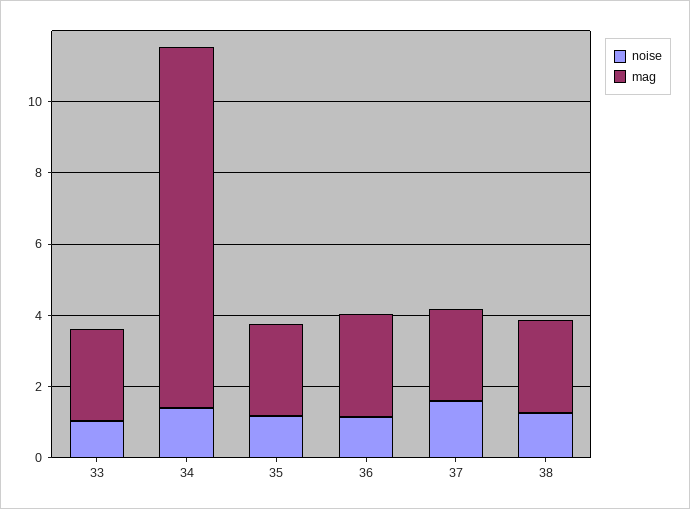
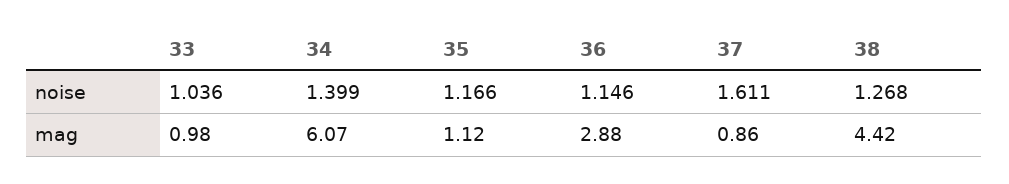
mag, 33: 2.5 -> 0.98
mag, 34: 10 -> 6.07
mag, 35: 2.5 -> 1.12
mag, 37: 2.5 -> 0.86
mag, 38: 2.5 -> 4.42

